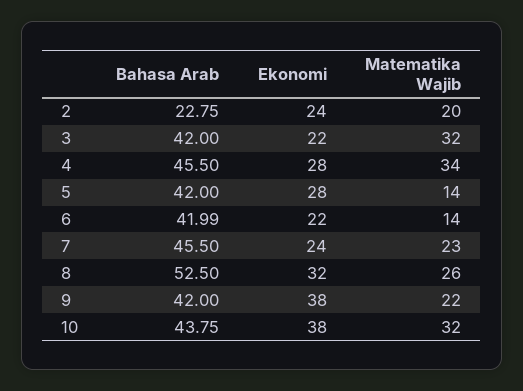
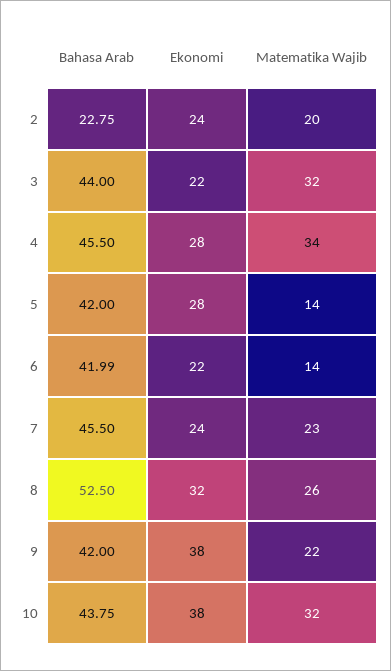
Bahasa Arab, 3: 42 -> 44

